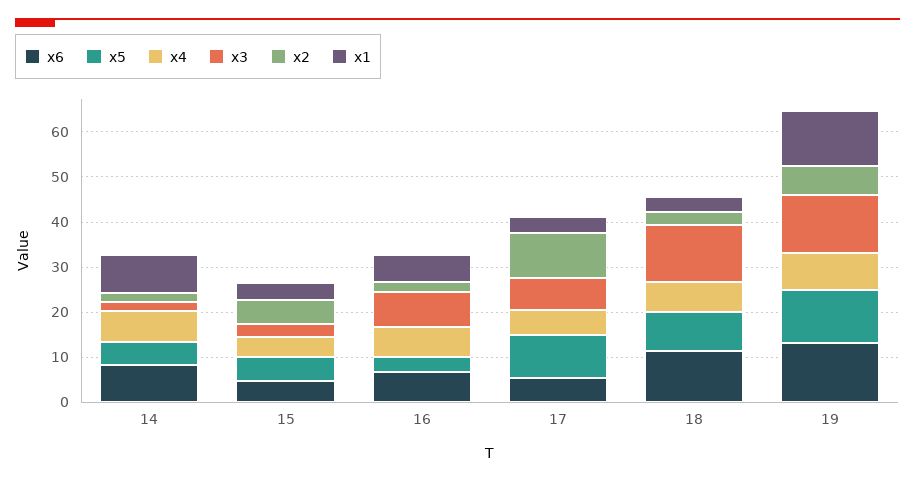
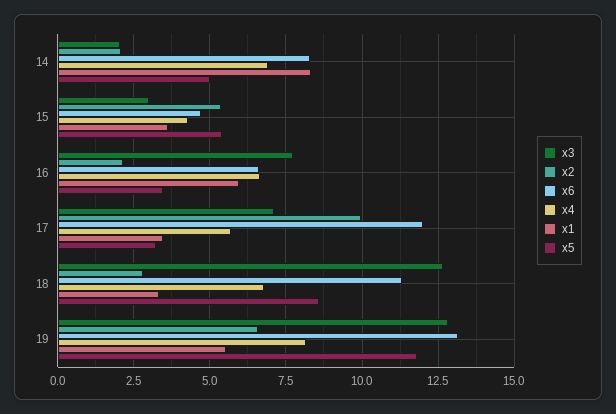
x6, 17: 6 -> 12
x5, 17: 10 -> 3.25
x1, 19: 12 -> 5.5

